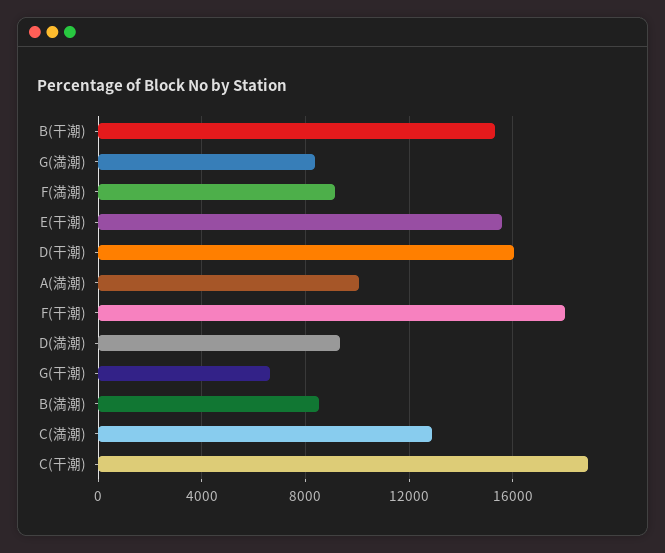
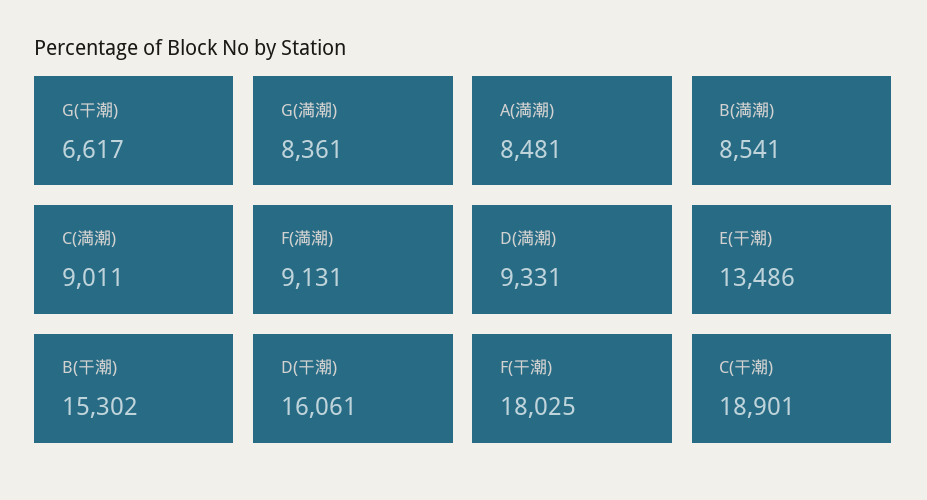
E(干潮): 15500 -> 13486
A(満潮): 10000 -> 8481
C(満潮): 13000 -> 9011

